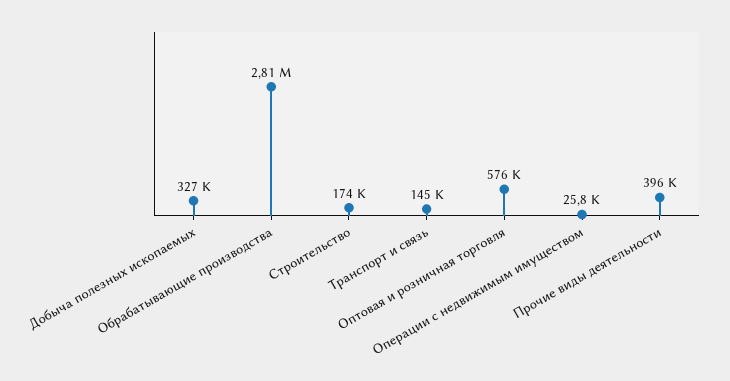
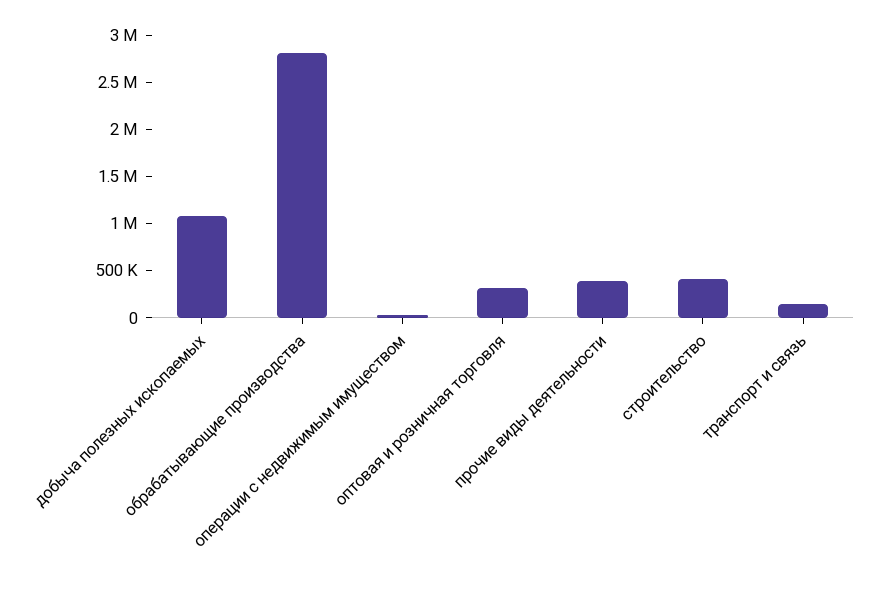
Добыча полезных ископаемых: 327000 -> 1100000
Строительство: 174000 -> 400000
Оптовая и розничная торговля: 576000 -> 300000

